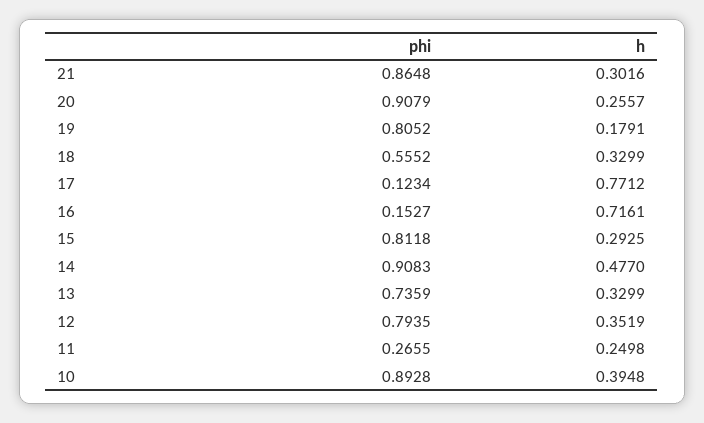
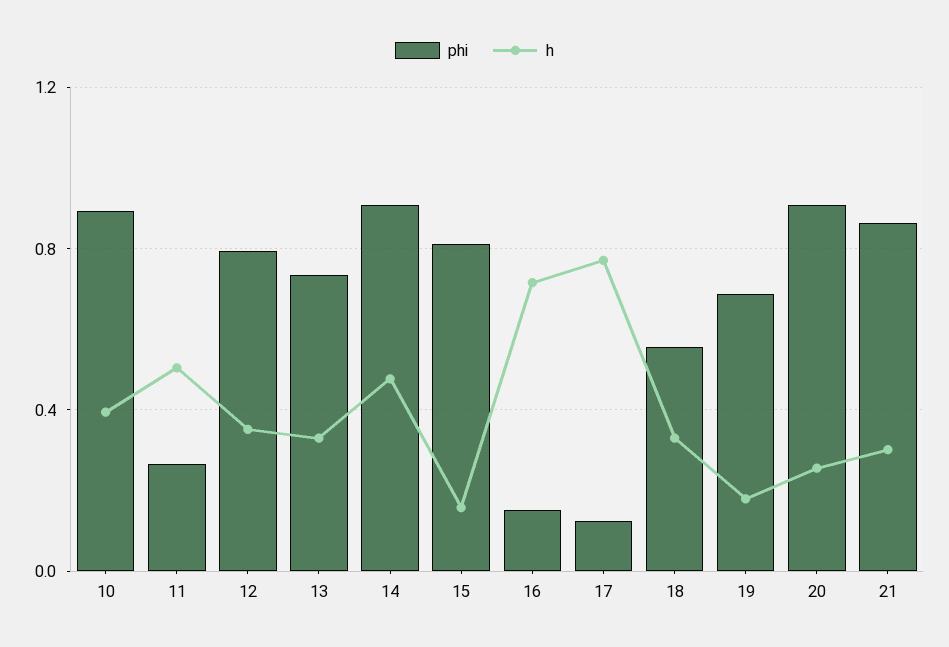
phi, 19: 0.8052 -> 0.7
h, 15: 0.2925 -> 0.15
h, 11: 0.2498 -> 0.5

